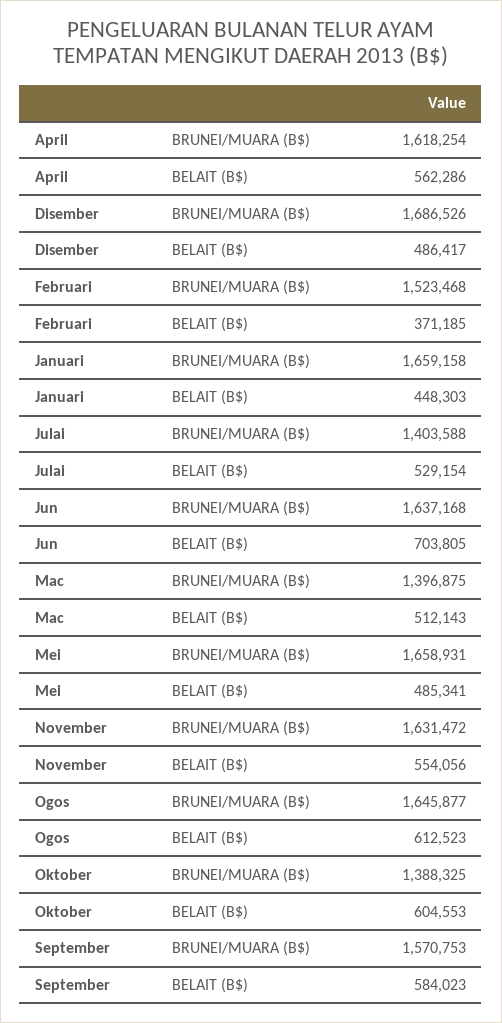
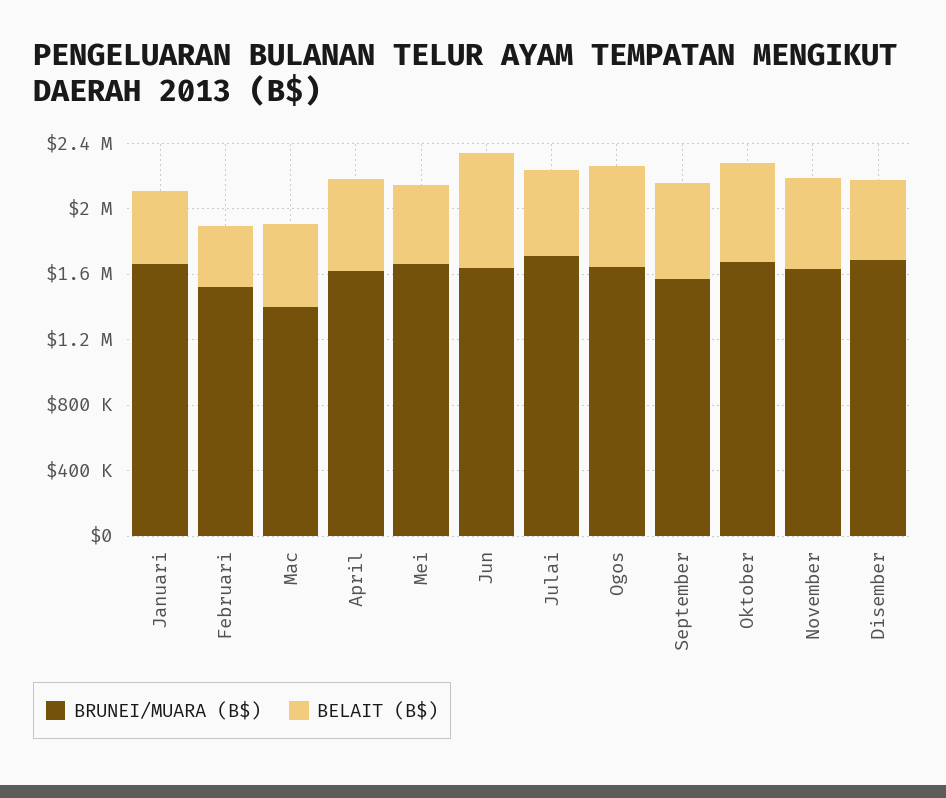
BRUNEI/MUARA (B$), Julai: 1403588 -> 1700000
BRUNEI/MUARA (B$), Oktober: 1388325 -> 1700000

